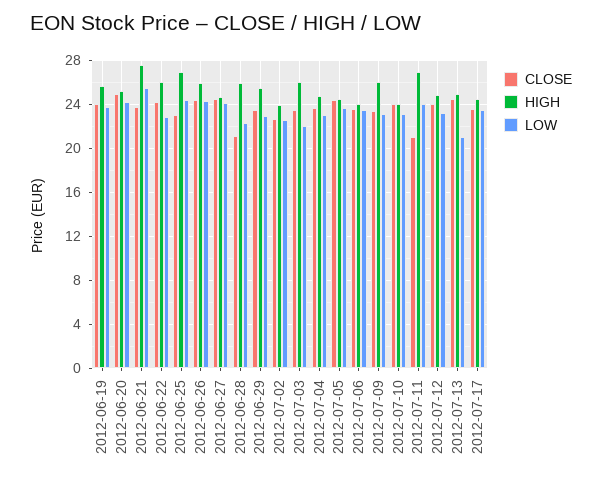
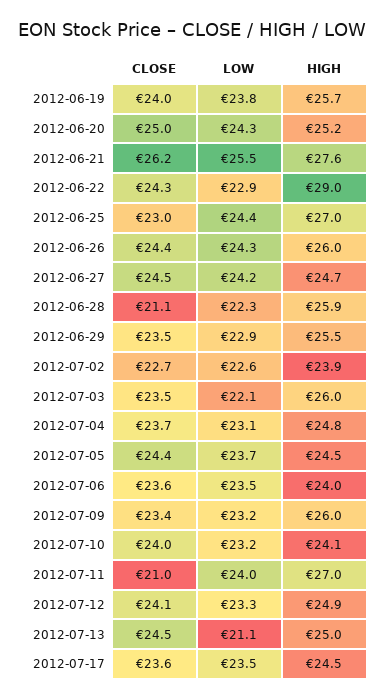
CLOSE, 2012-06-21: 24 -> 26.2
HIGH, 2012-06-22: 26 -> 29

